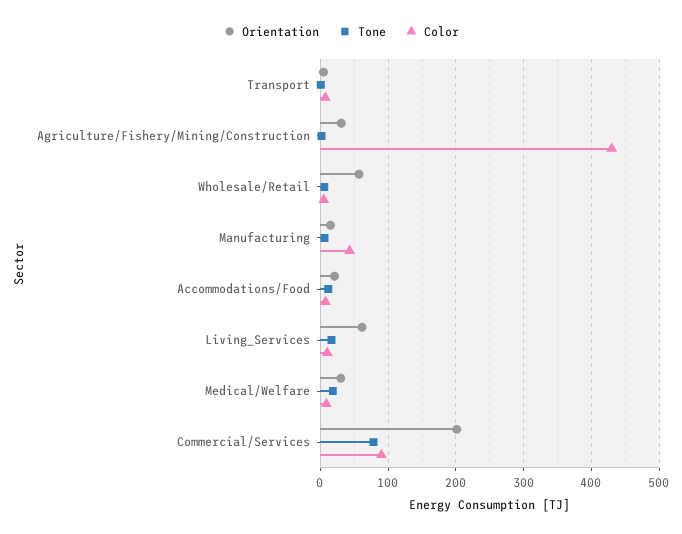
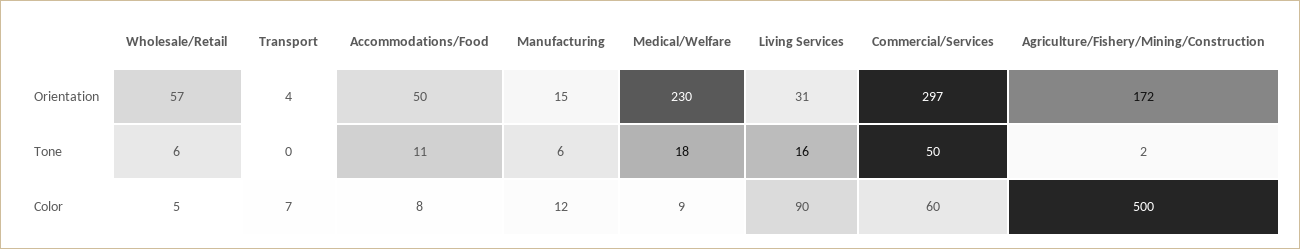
Orientation, Agriculture/Fishery/Mining/Construction: 30 -> 172
Color, Agriculture/Fishery/Mining/Construction: 430 -> 500
Color, Manufacturing: 40 -> 12
Orientation, Accommodations/Food: 20 -> 50
Orientation, Living_Services: 60 -> 31
Color, Living_Services: 10 -> 90
Orientation, Medical/Welfare: 30 -> 230
Orientation, Commercial/Services: 200 -> 297
Tone, Commercial/Services: 80 -> 50
Color, Commercial/Services: 90 -> 60

